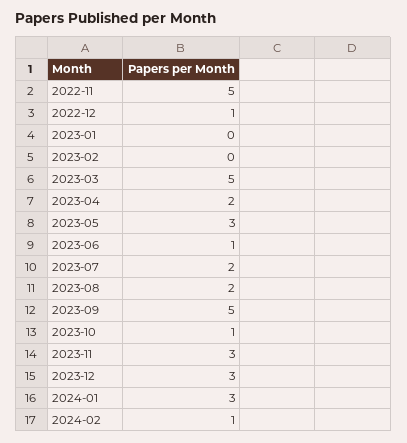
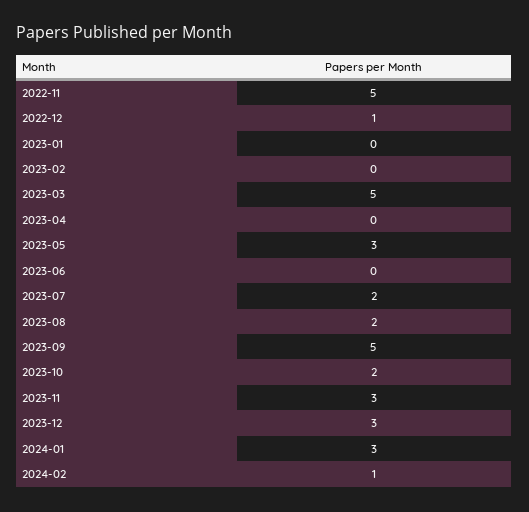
2023-04: 2 -> 0
2023-06: 1 -> 0
2023-10: 1 -> 2

